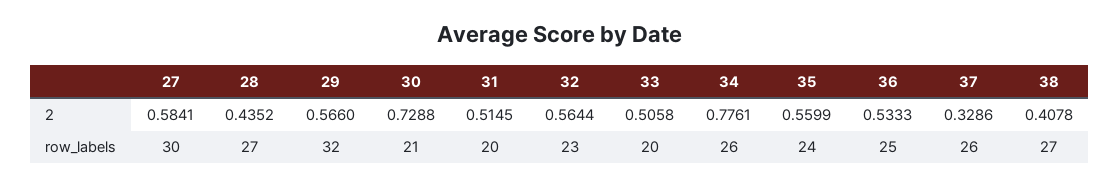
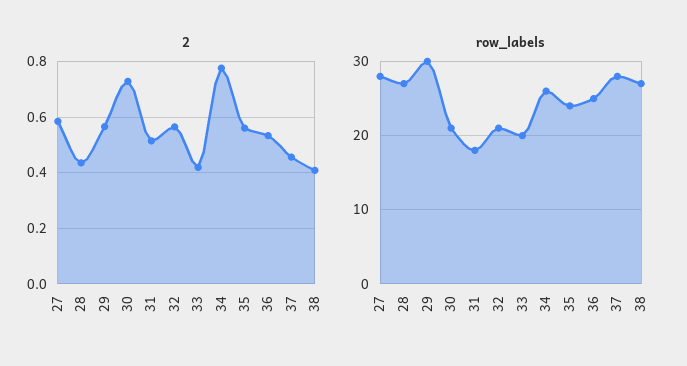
2, 33: 0.5058 -> 0.425
2, 37: 0.3286 -> 0.45
row_labels, 27: 30 -> 28
row_labels, 29: 32 -> 30
row_labels, 31: 20 -> 18
row_labels, 32: 23 -> 21
row_labels, 37: 26 -> 28

